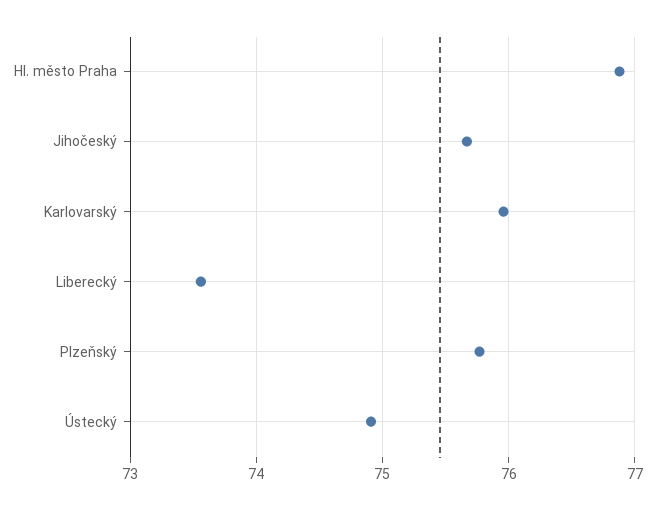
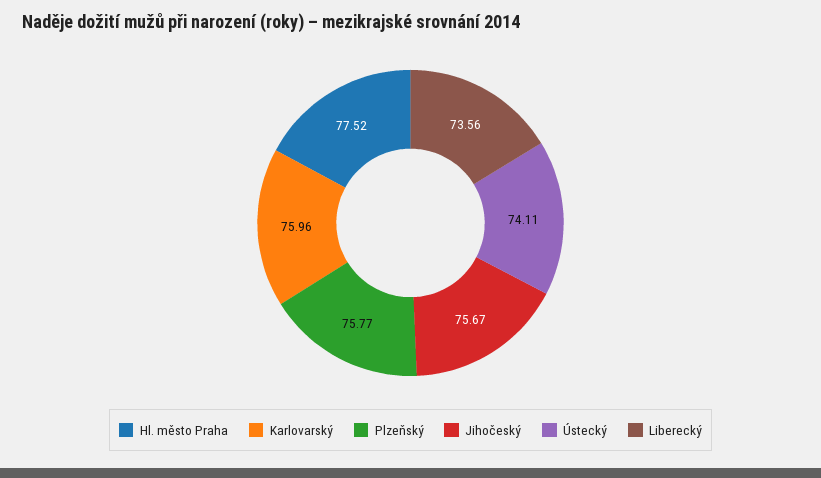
Hl. město Praha: 76.9 -> 77.52
Ústecký: 74.9 -> 74.11

